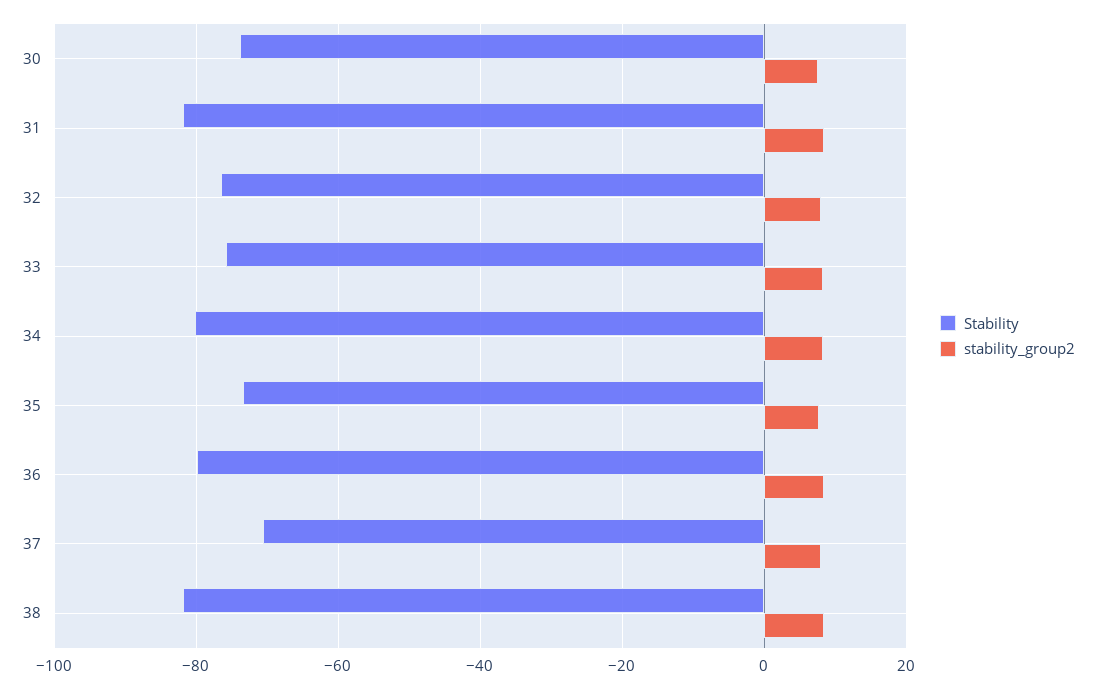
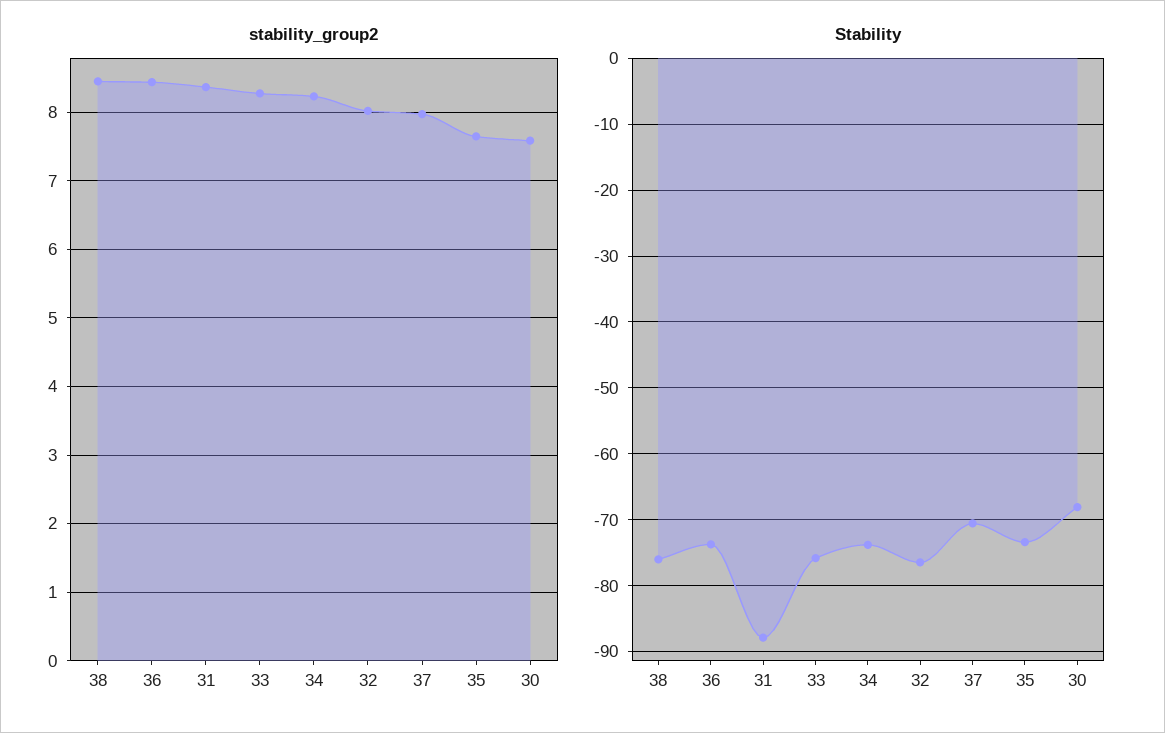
Stability, 30: -74 -> -68
Stability, 31: -82 -> -88
Stability, 34: -80 -> -74
Stability, 36: -80 -> -74
Stability, 38: -82 -> -76

